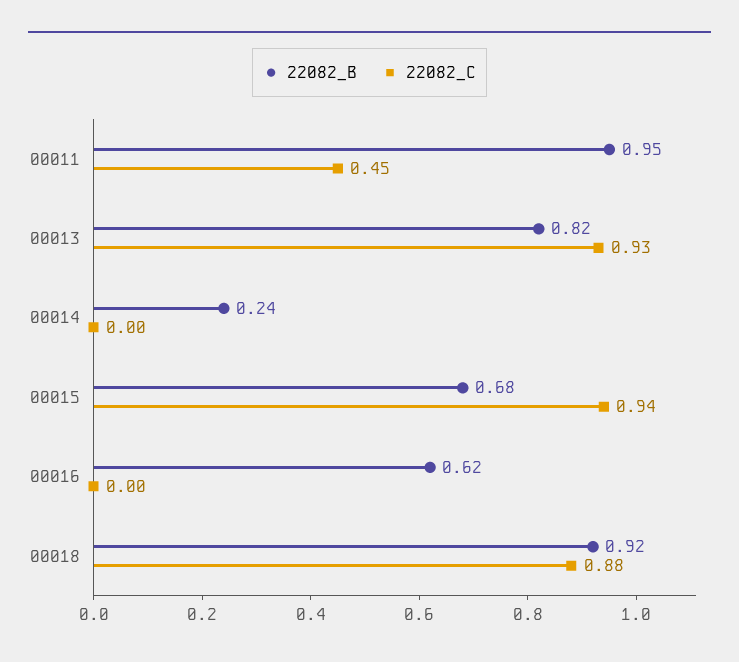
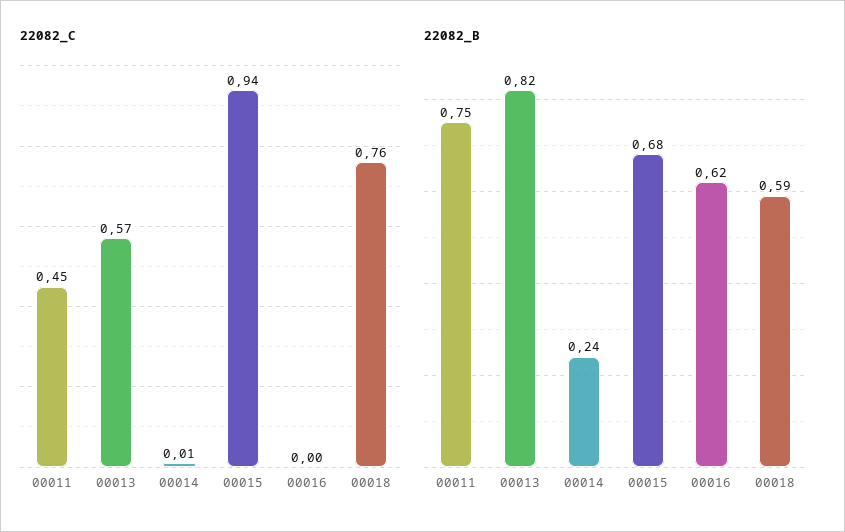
22082_B, 00011: 0.95 -> 0.75
22082_C, 00013: 0.93 -> 0.57
22082_C, 00014: 0 -> 0.01
22082_B, 00018: 0.92 -> 0.59
22082_C, 00018: 0.88 -> 0.76

